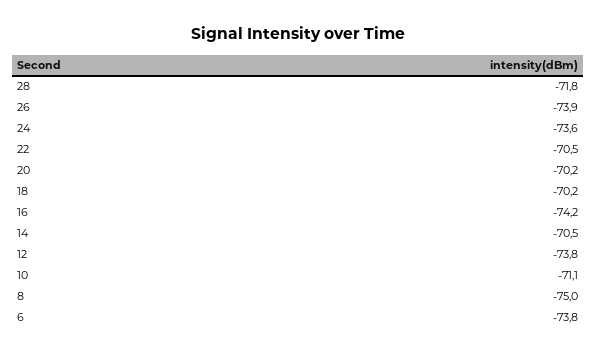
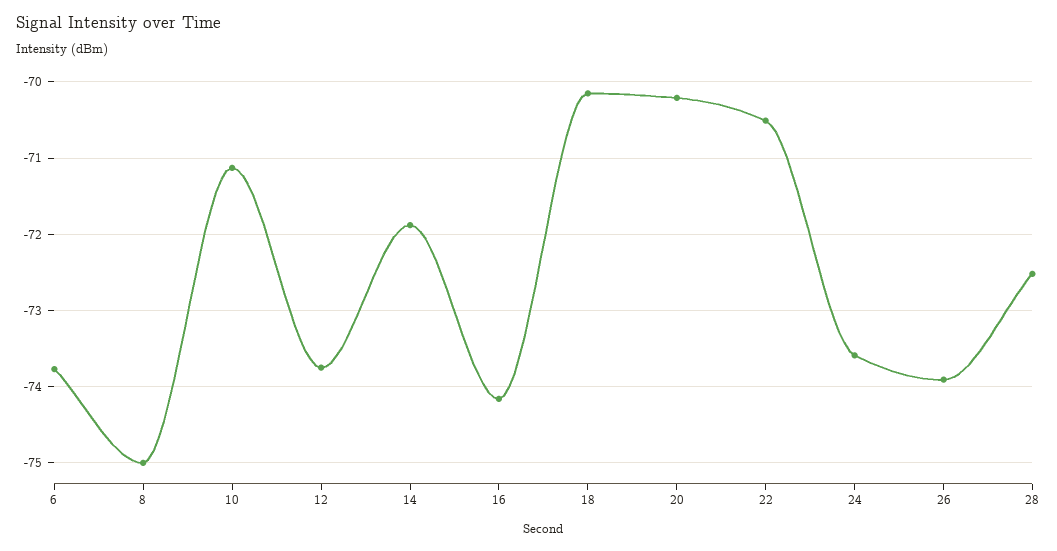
28: -71.8 -> -72.5
14: -70.5 -> -71.9

